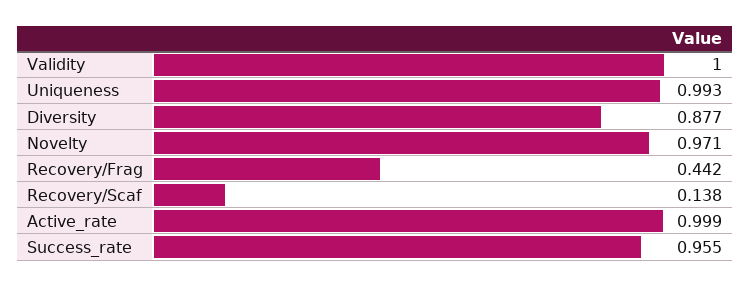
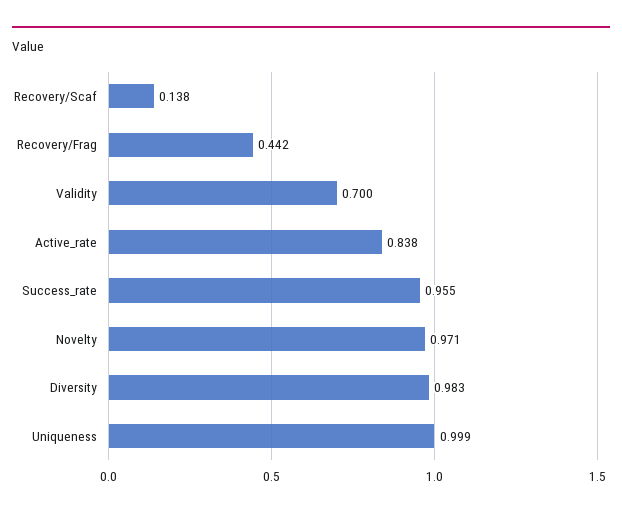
Validity: 1 -> 0.7
Uniqueness: 0.993 -> 0.999
Diversity: 0.877 -> 0.983
Active_rate: 0.999 -> 0.838

